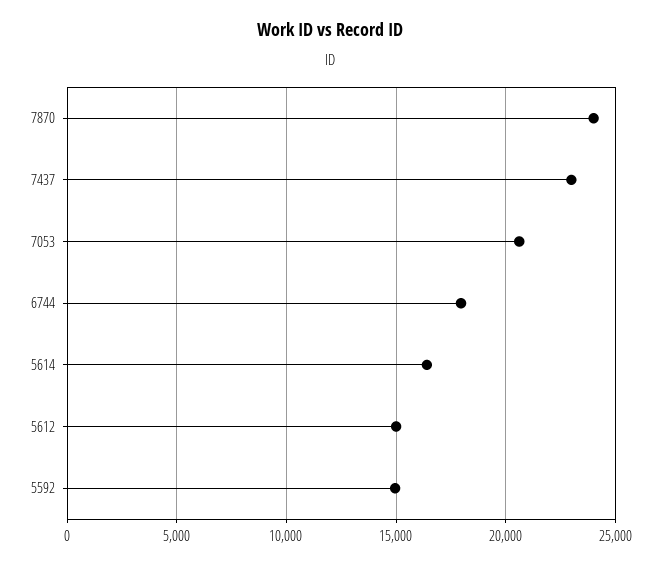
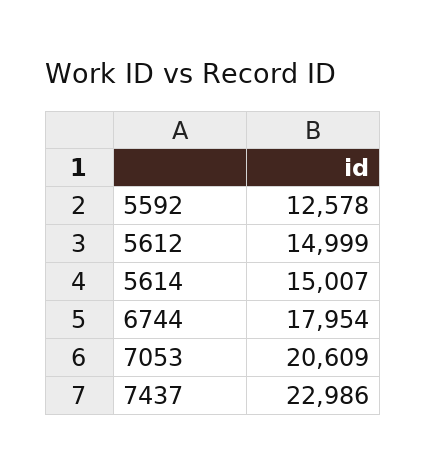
7870: 24000 -> none
5614: 16500 -> 15007
5592: 15000 -> 12578

